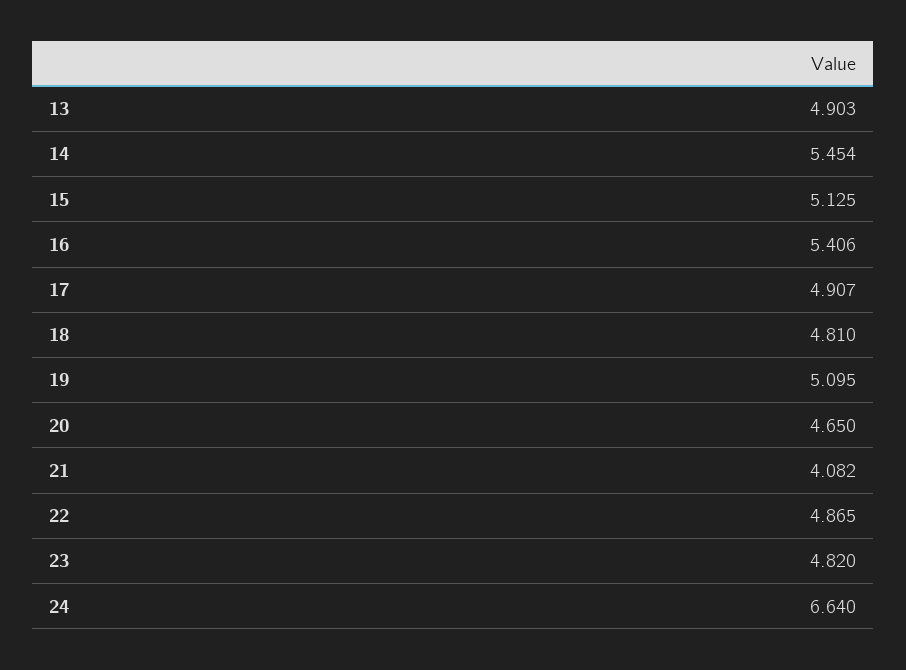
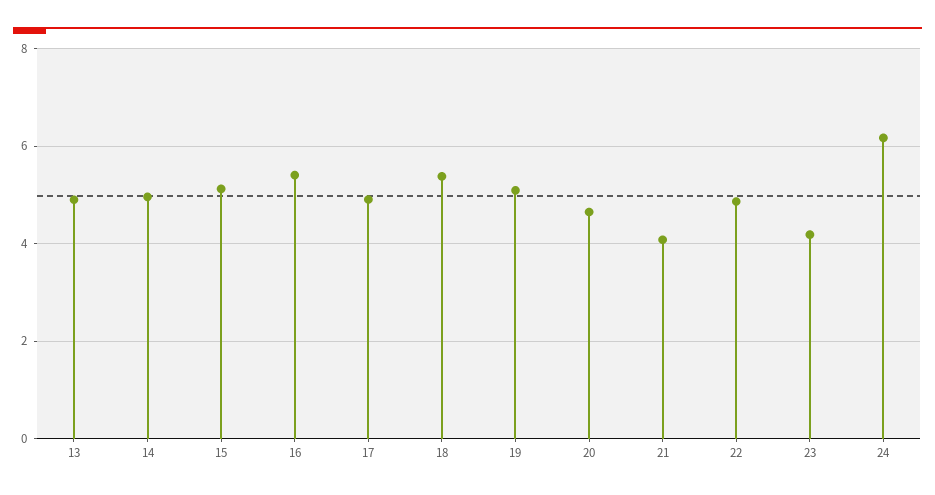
14: 5.454 -> 5
18: 4.81 -> 5.4
23: 4.82 -> 4.2
24: 6.64 -> 6.2

